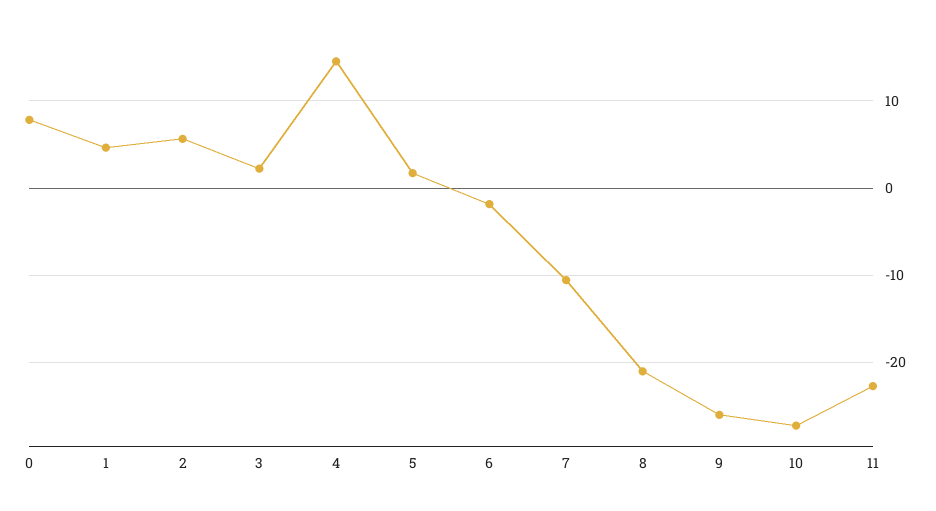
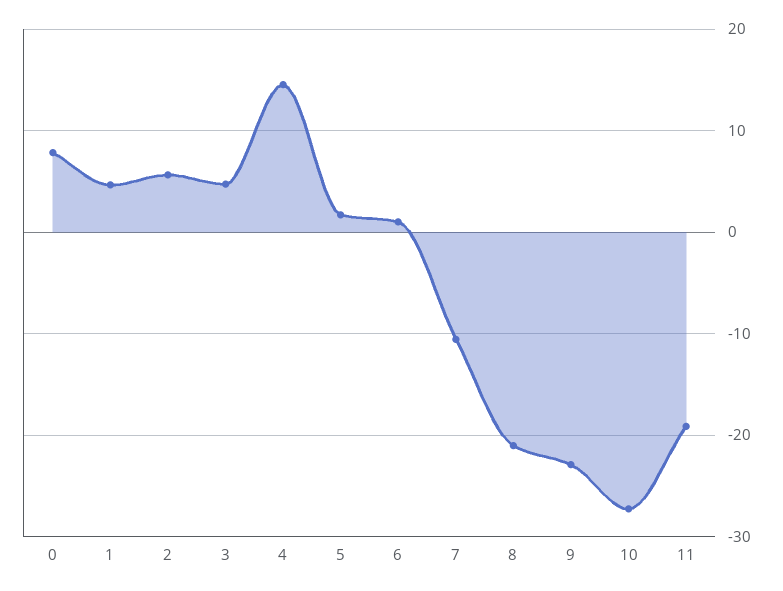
3: 2 -> 5
6: -2 -> 1
9: -26 -> -23
11: -23 -> -19

